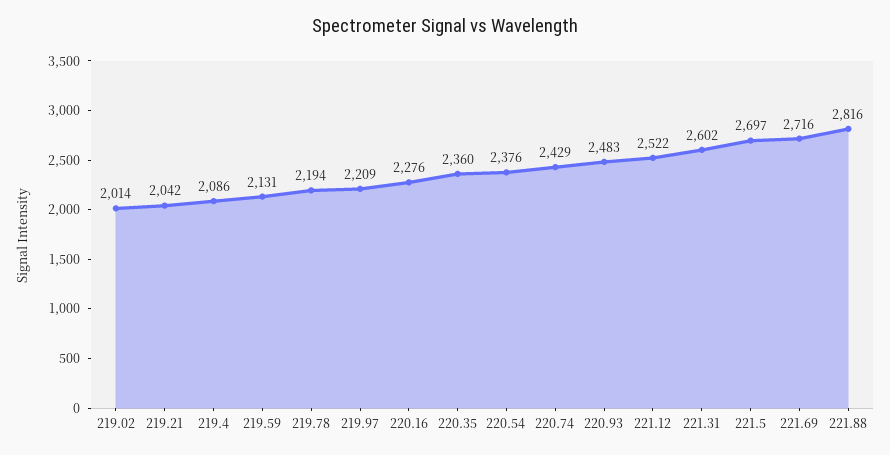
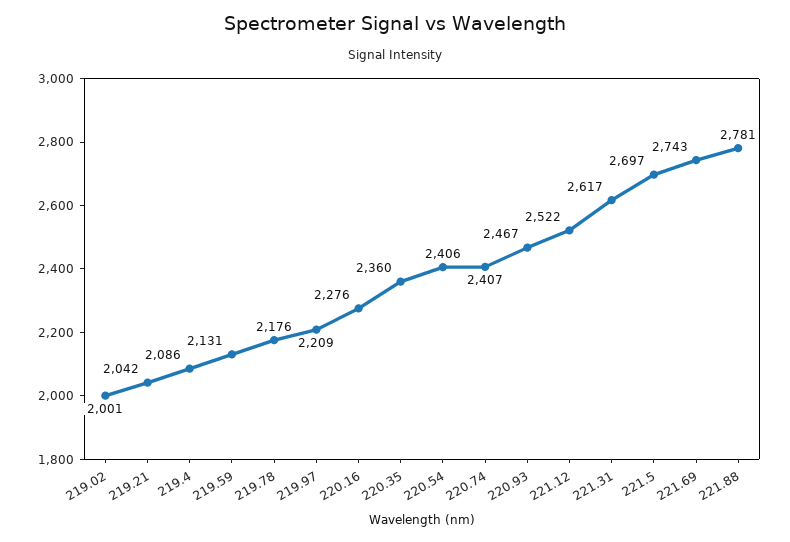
219.02: 2014 -> 2001
219.78: 2194 -> 2176
220.54: 2376 -> 2406
220.74: 2429 -> 2407
220.93: 2483 -> 2467
221.31: 2602 -> 2617
221.69: 2716 -> 2743
221.88: 2816 -> 2781

